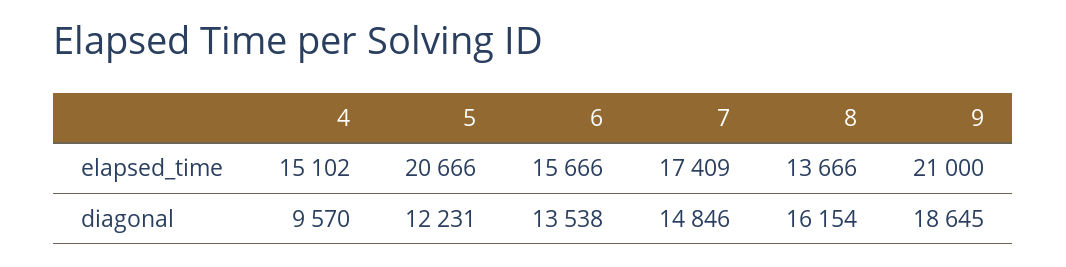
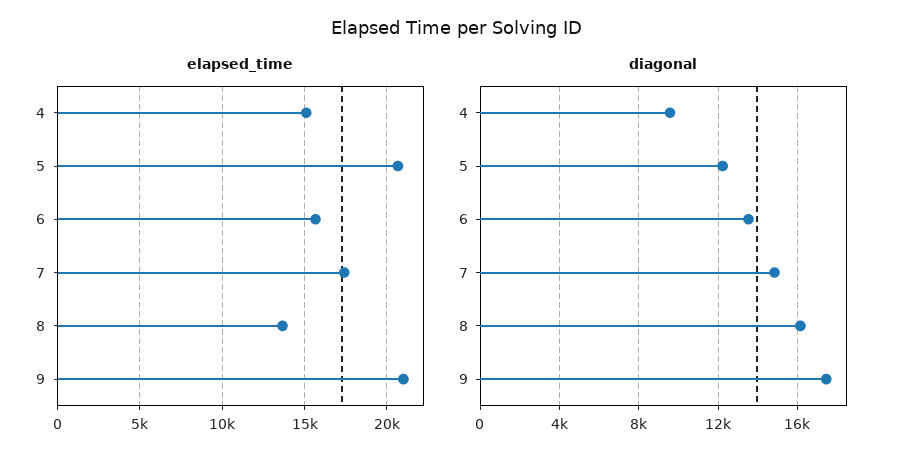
diagonal, 9: 18645 -> 17500

